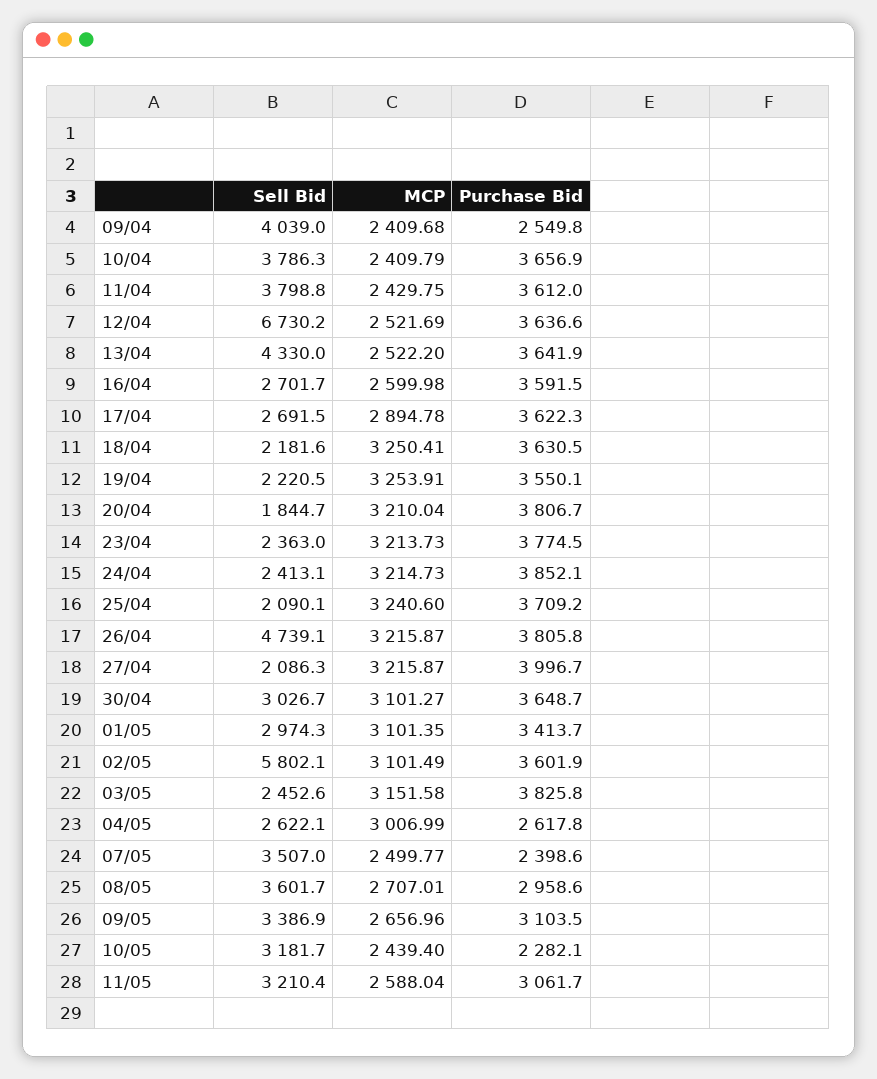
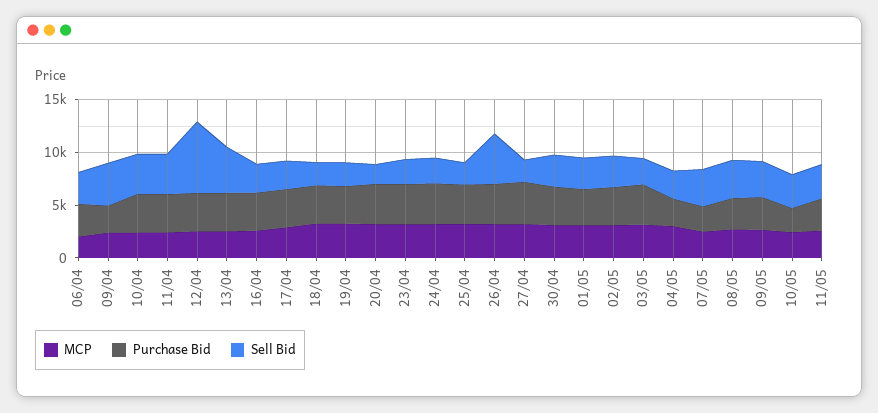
Sell Bid, 02/05: 5802.1 -> 3000
MCP, 06/04: none -> 2000
Purchase Bid, 06/04: none -> 3000
Sell Bid, 06/04: none -> 3000

